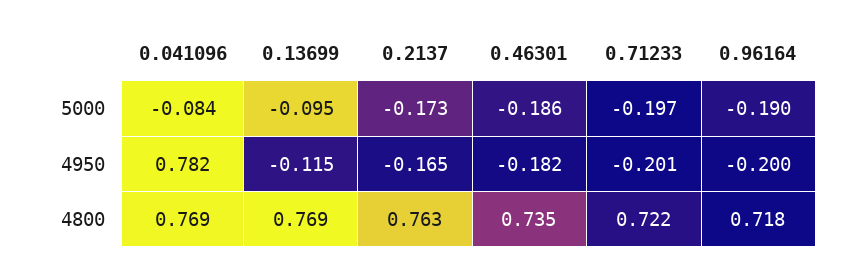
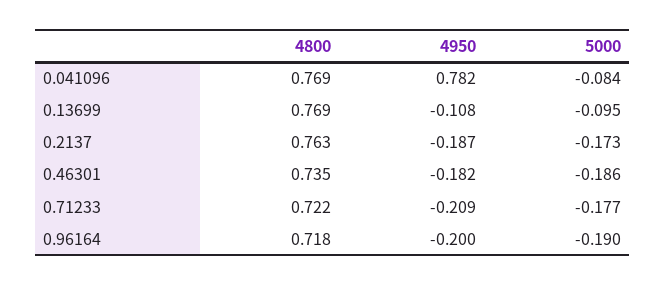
0.71233, 5000: -0.197 -> -0.177
0.13699, 4950: -0.115 -> -0.108
0.2137, 4950: -0.165 -> -0.187
0.71233, 4950: -0.201 -> -0.209

